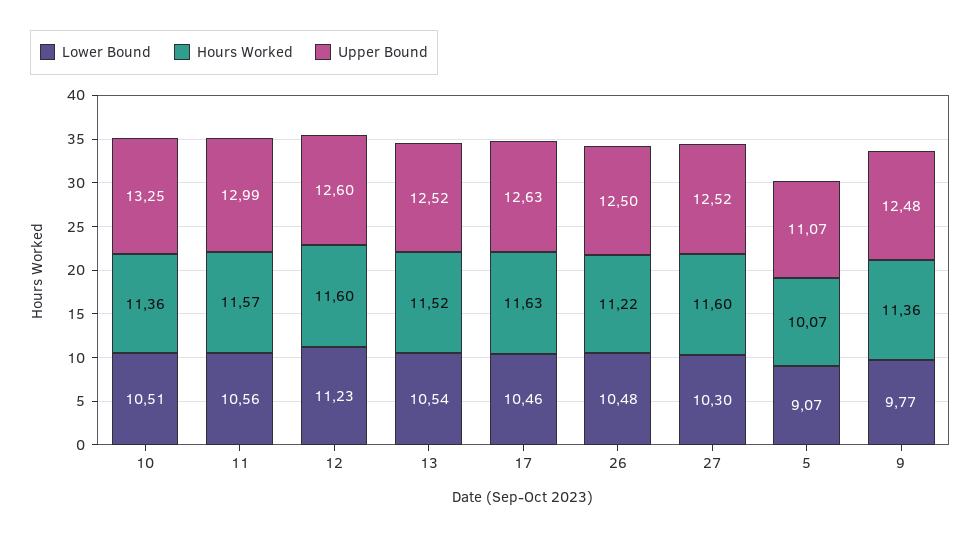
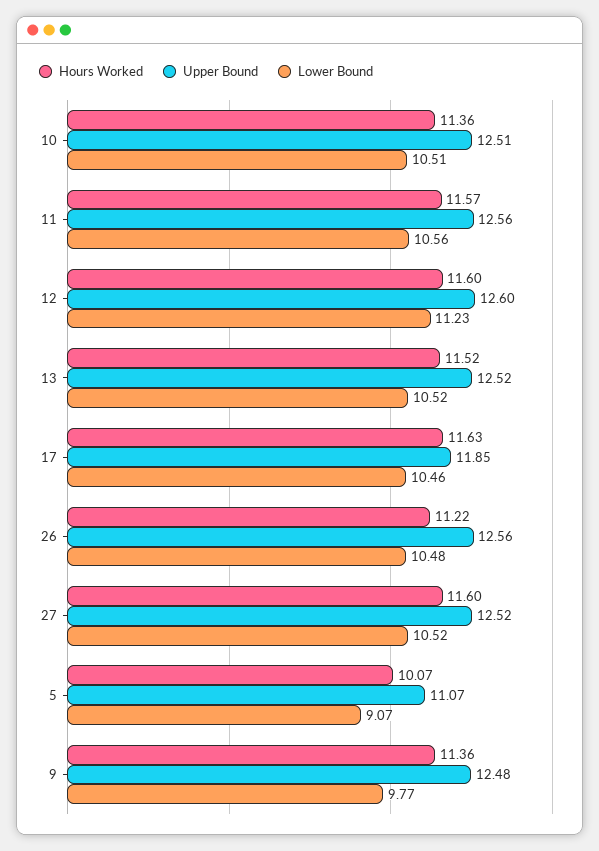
Upper Bound, 10: 13.25 -> 12.51
Upper Bound, 11: 12.99 -> 12.56
Lower Bound, 13: 10.54 -> 10.52
Upper Bound, 17: 12.63 -> 11.85
Upper Bound, 26: 12.5 -> 12.56
Lower Bound, 27: 10.3 -> 10.52

